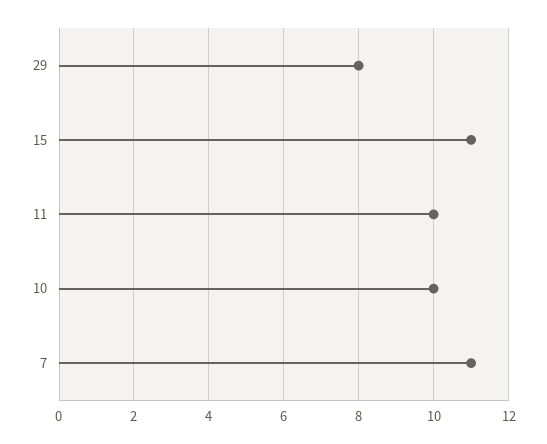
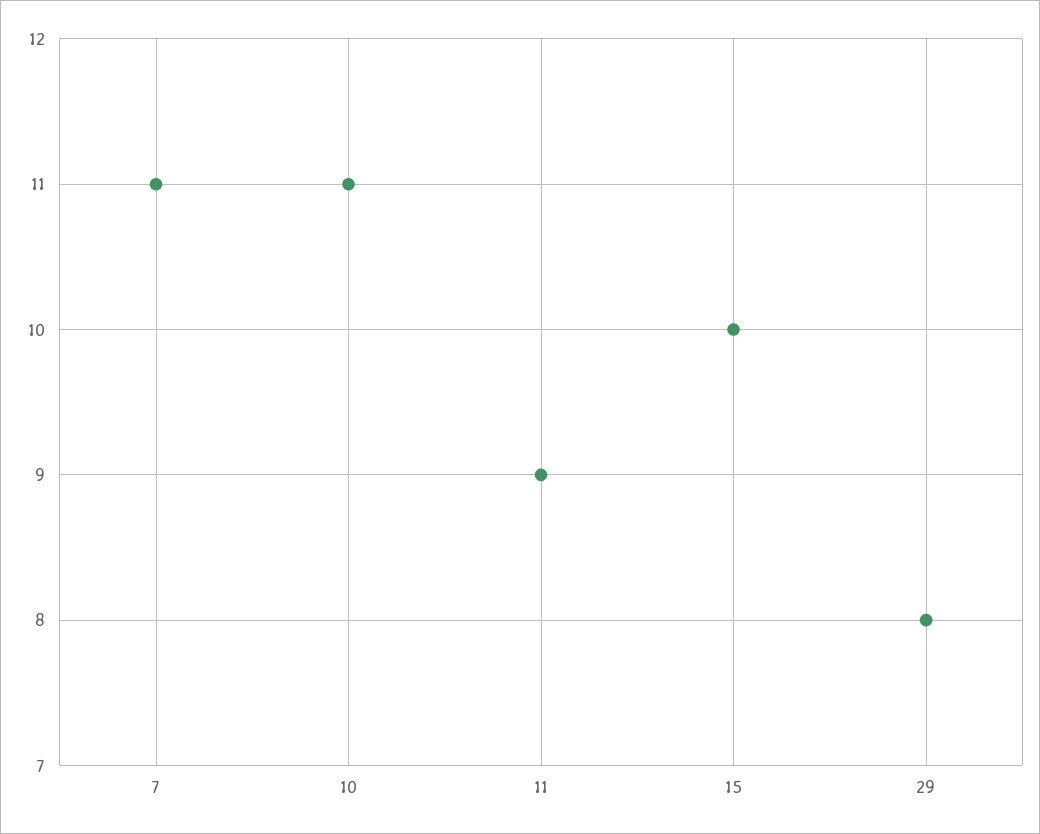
15: 11 -> 10
11: 10 -> 9
10: 10 -> 11

